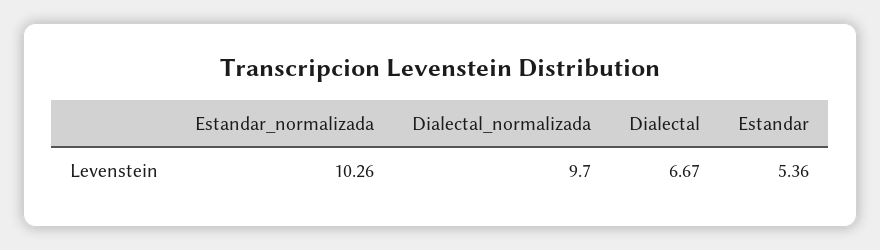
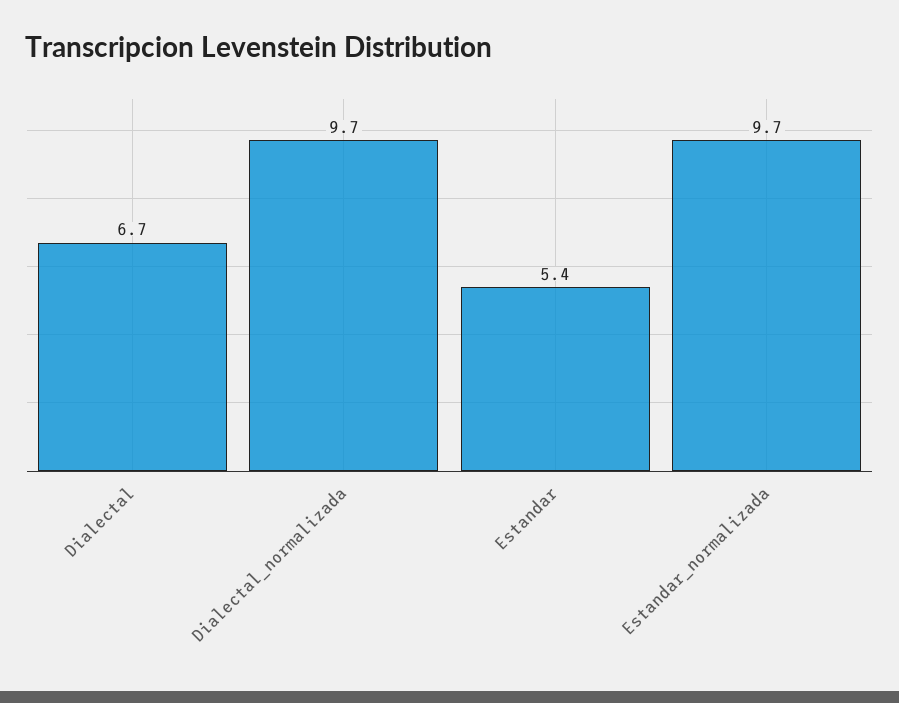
Estandar_normalizada: 10.26 -> 9.7

